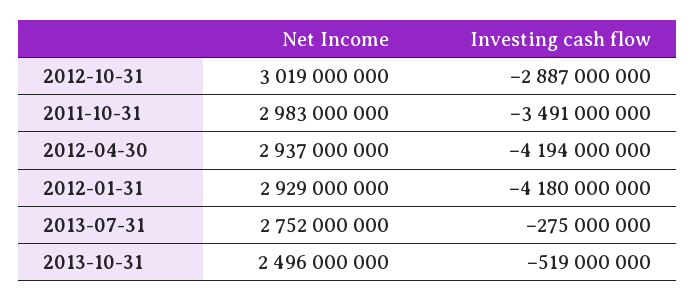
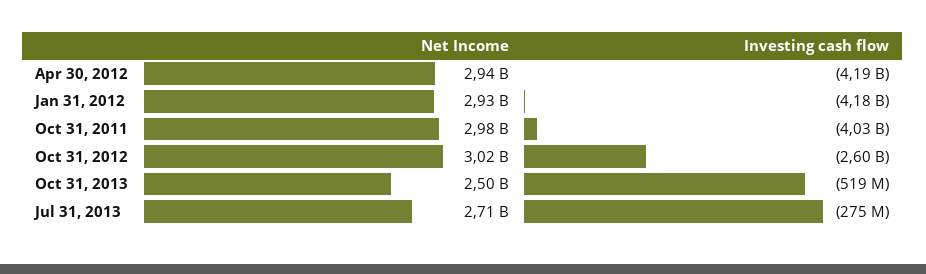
Investing cash flow, 2012-10-31: -2887000000 -> -2600000000
Investing cash flow, 2011-10-31: -3491000000 -> -4030000000
Net Income, 2013-07-31: 2752000000 -> 2710000000

